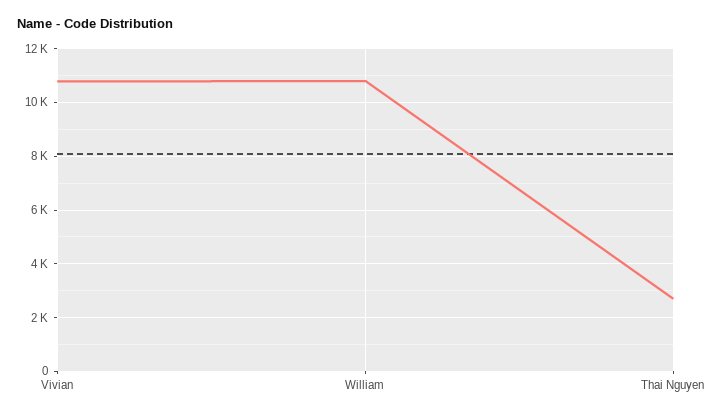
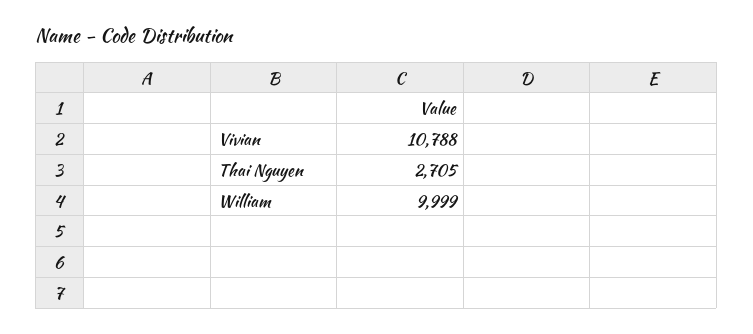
William: 10750 -> 9999

